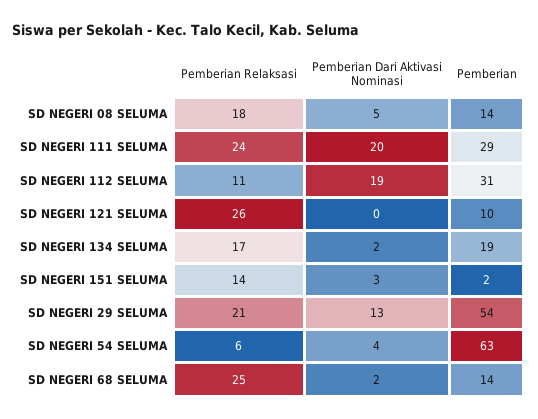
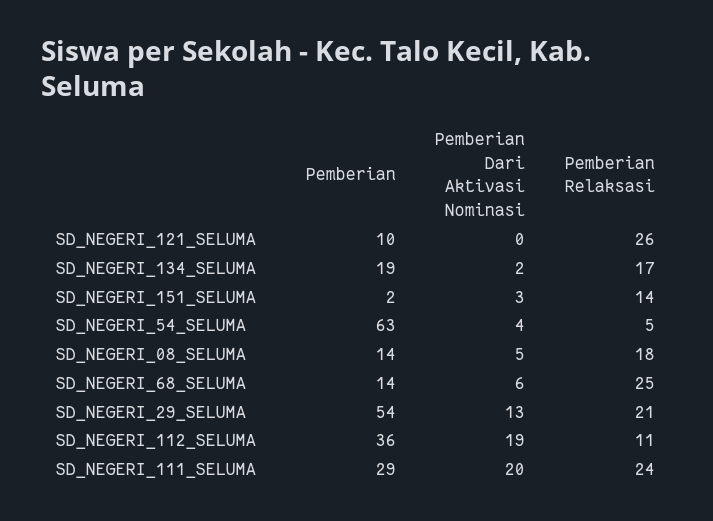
Pemberian, SD NEGERI 112 SELUMA: 31 -> 36
Pemberian Relaksasi, SD NEGERI 54 SELUMA: 6 -> 5
Pemberian Dari Aktivasi Nominasi, SD NEGERI 68 SELUMA: 2 -> 6

